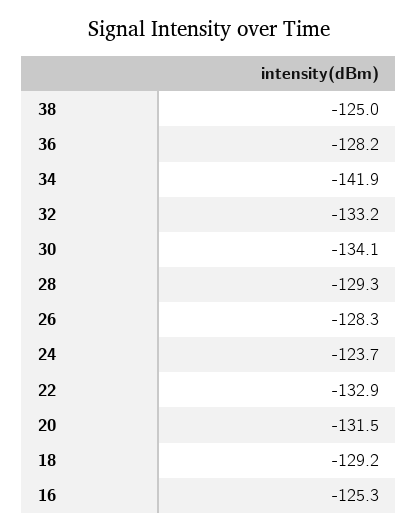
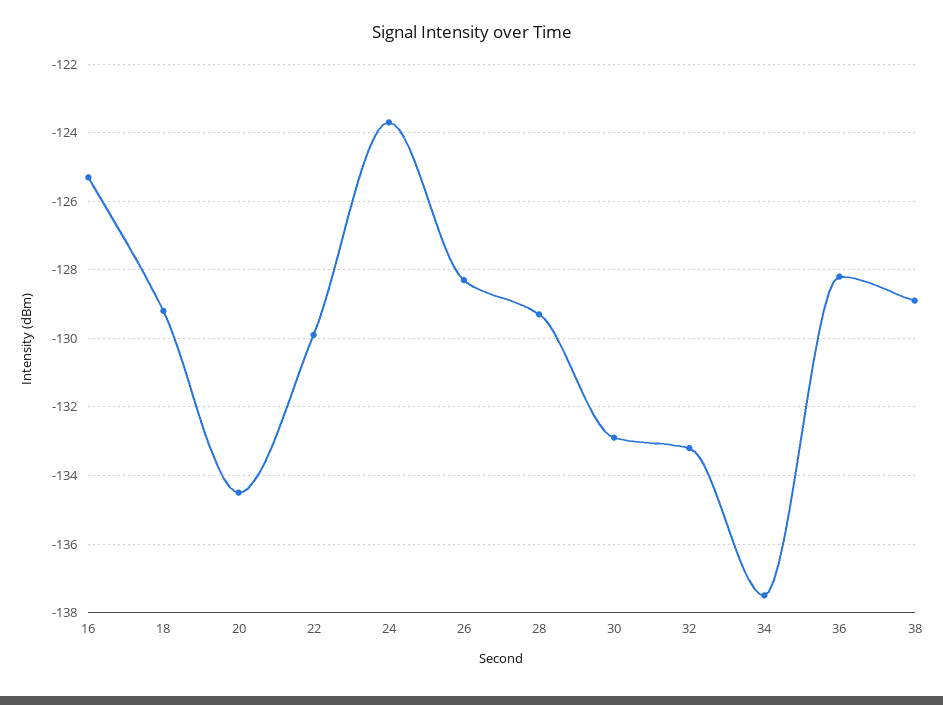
38: -125 -> -129
34: -141.9 -> -137.5
30: -134.1 -> -133
22: -132.9 -> -130
20: -131.5 -> -134.5

